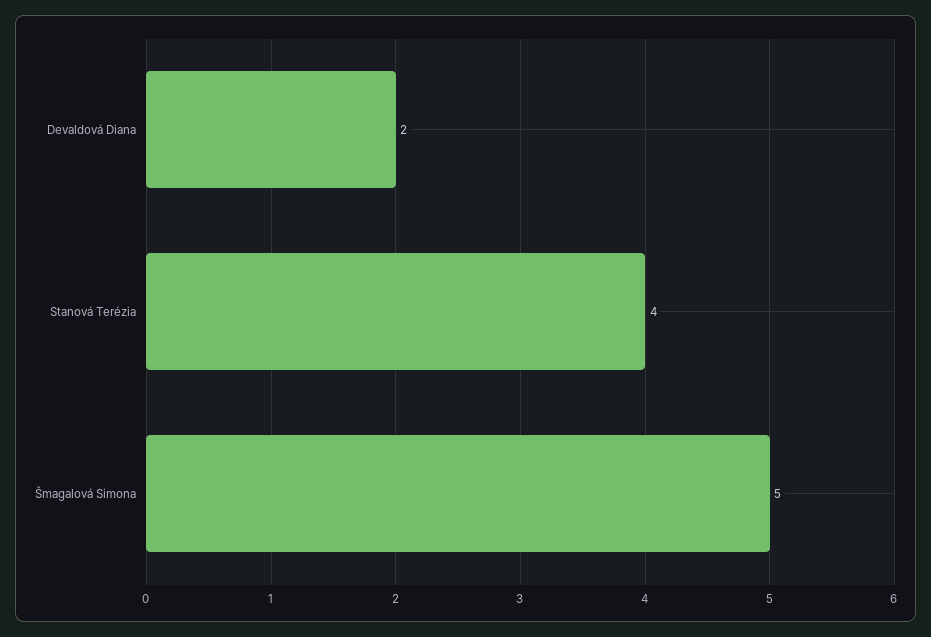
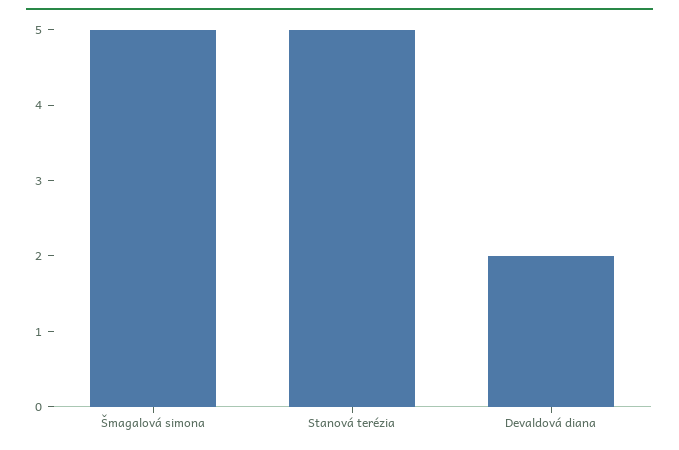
Stanová Terézia: 4 -> 5

